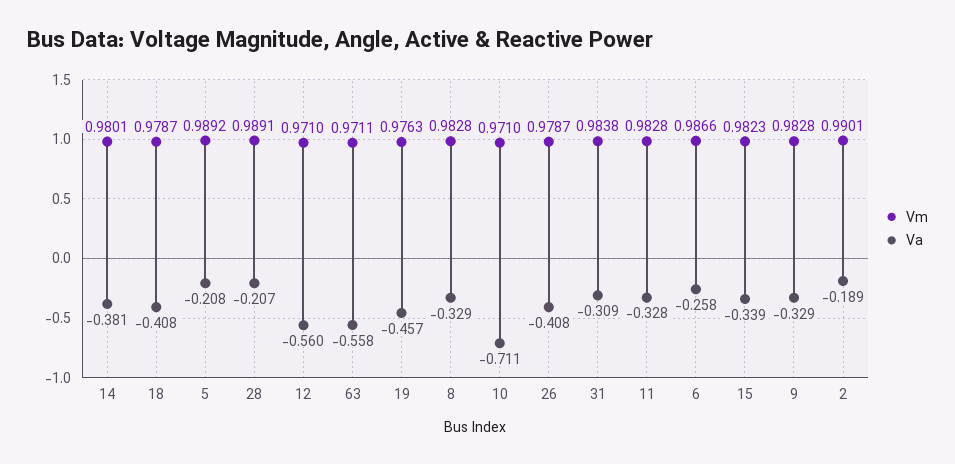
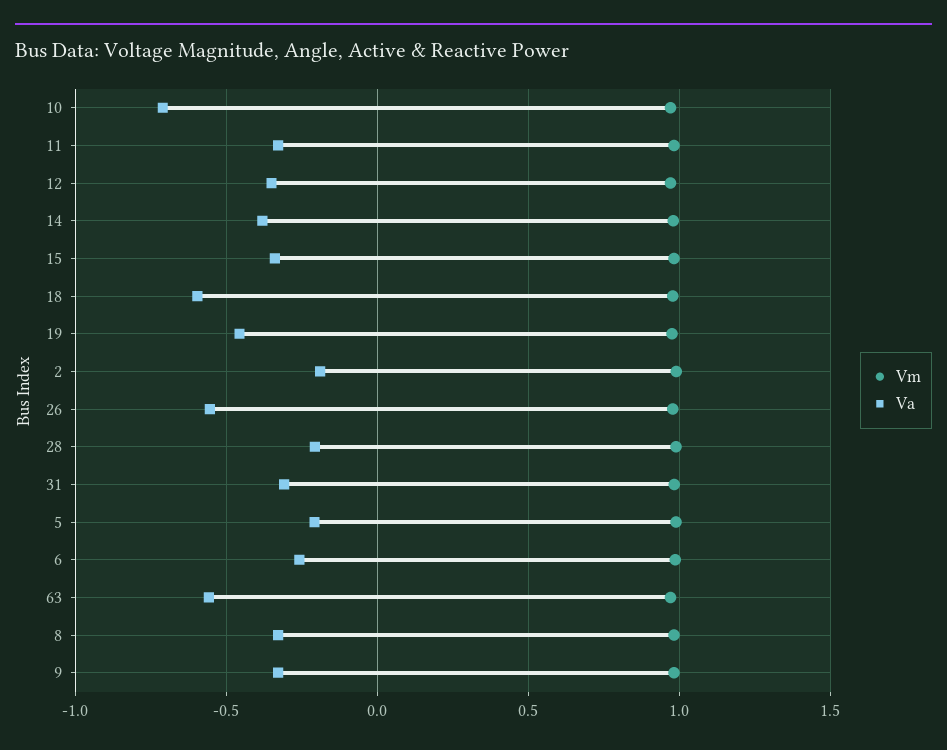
Va, 18: -0.408 -> -0.6
Va, 12: -0.56 -> -0.35
Va, 26: -0.408 -> -0.55

